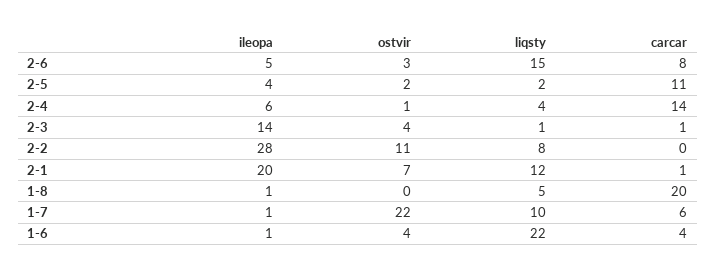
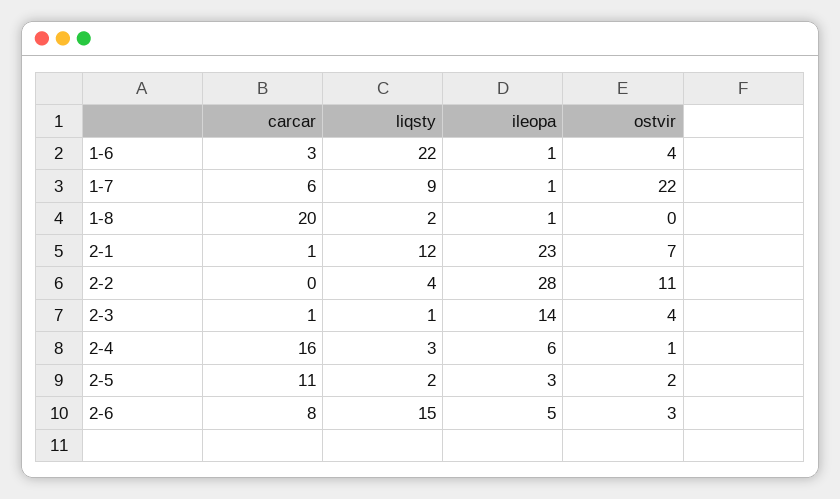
ileopa, 2-5: 4 -> 3
liqsty, 2-4: 4 -> 3
carcar, 2-4: 14 -> 16
liqsty, 2-2: 8 -> 4
ileopa, 2-1: 20 -> 23
liqsty, 1-8: 5 -> 2
liqsty, 1-7: 10 -> 9
carcar, 1-6: 4 -> 3

